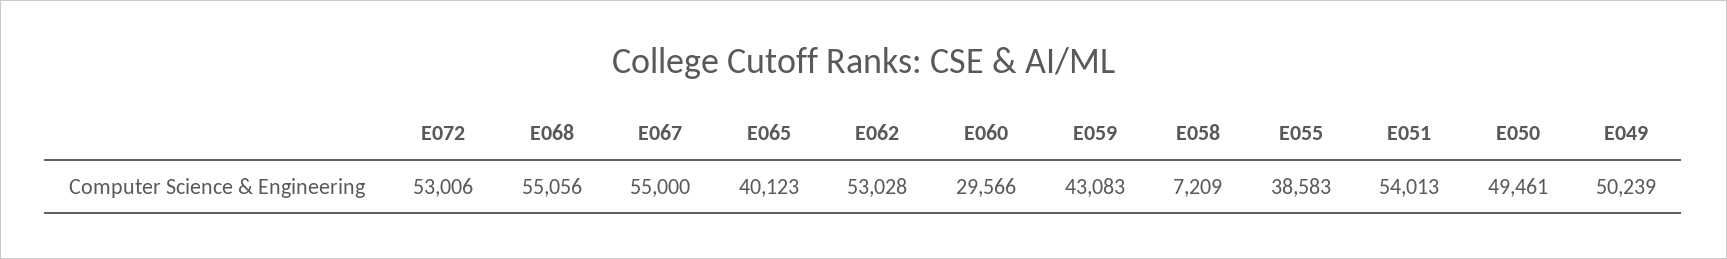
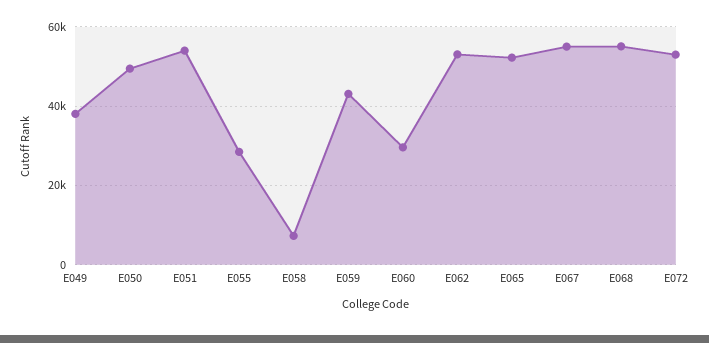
E065: 40123 -> 52000
E055: 38583 -> 28000
E049: 50239 -> 38000

